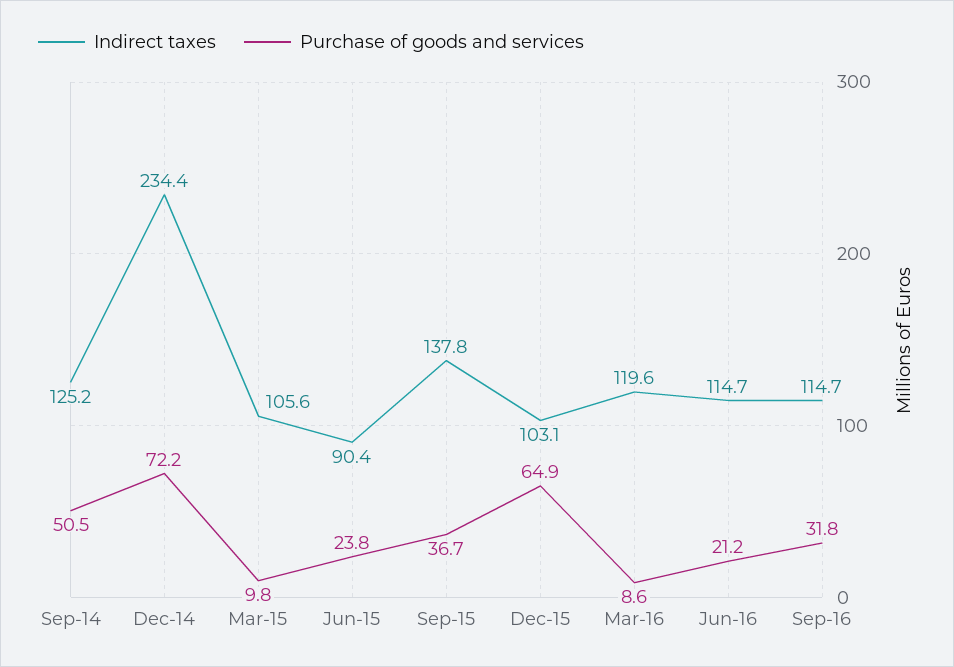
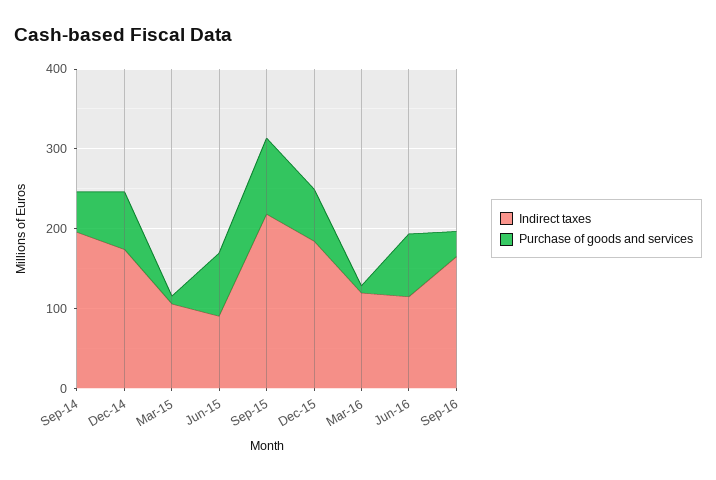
Indirect taxes, Sep-14: 125.2 -> 200
Indirect taxes, Dec-14: 234.4 -> 180
Purchase of goods and services, Jun-15: 23.8 -> 80
Indirect taxes, Sep-15: 137.8 -> 220
Purchase of goods and services, Sep-15: 36.7 -> 100
Indirect taxes, Dec-15: 103.1 -> 180
Purchase of goods and services, Jun-16: 21.2 -> 80
Indirect taxes, Sep-16: 114.7 -> 160

